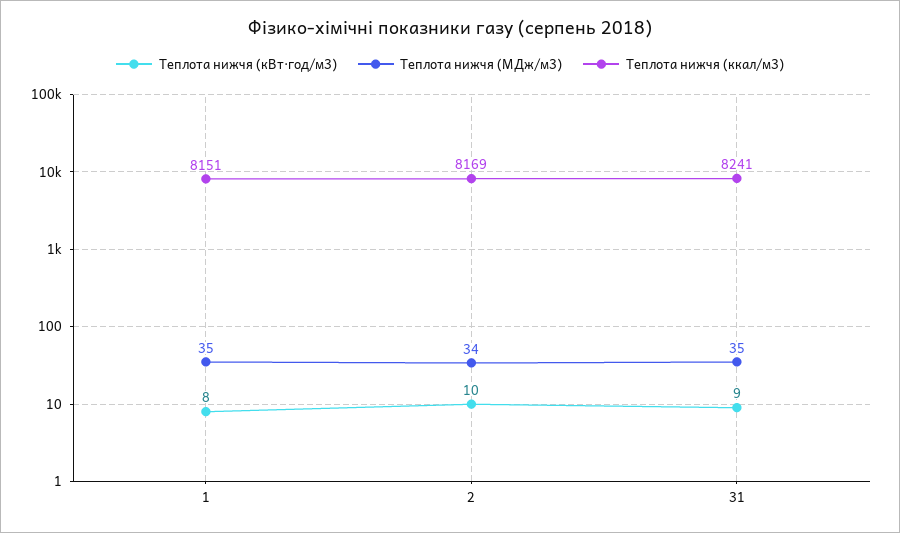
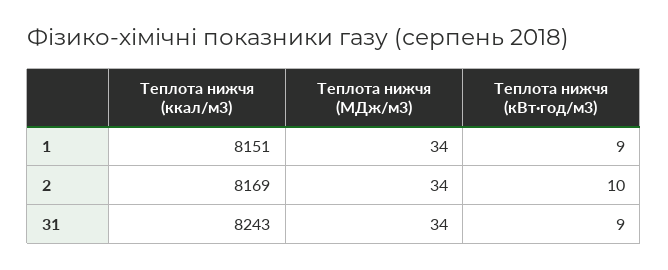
Теплота нижчя (кВт·год/м3), 1: 8 -> 9
Теплота нижчя (МДж/м3), 1: 35 -> 34
Теплота нижчя (МДж/м3), 31: 35 -> 34
Теплота нижчя (ккал/м3), 31: 8241 -> 8243

